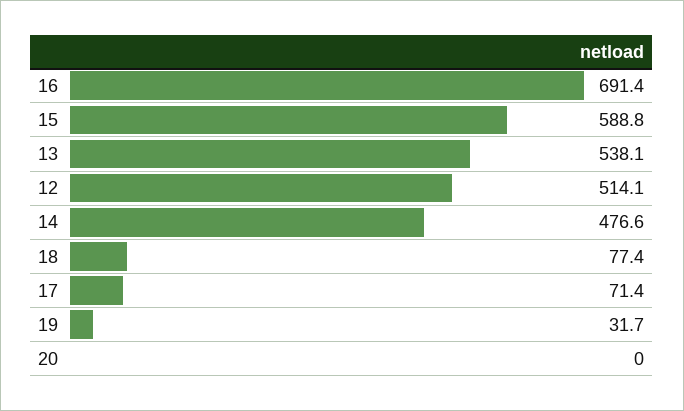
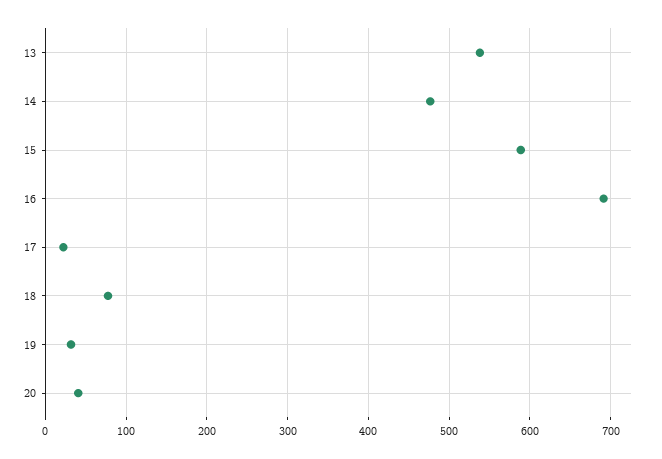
12: 514.1 -> none
17: 71.4 -> 20
20: 0 -> 40

